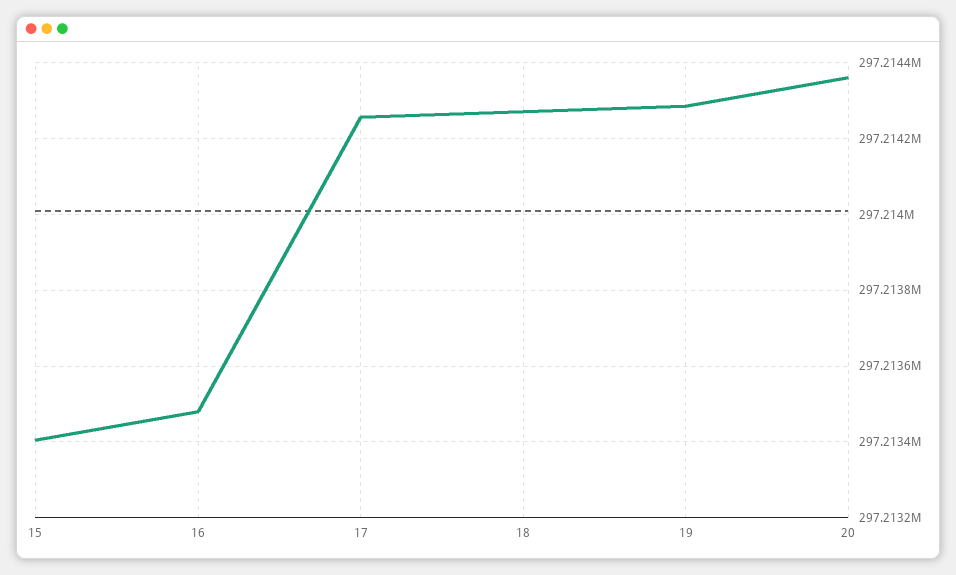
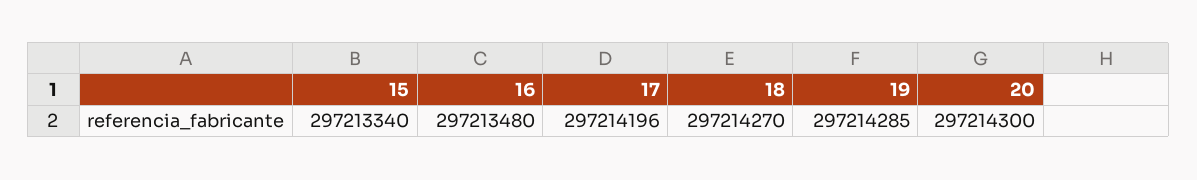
15: 297213400 -> 297213340
17: 297214260 -> 297214196
20: 297214360 -> 297214300

